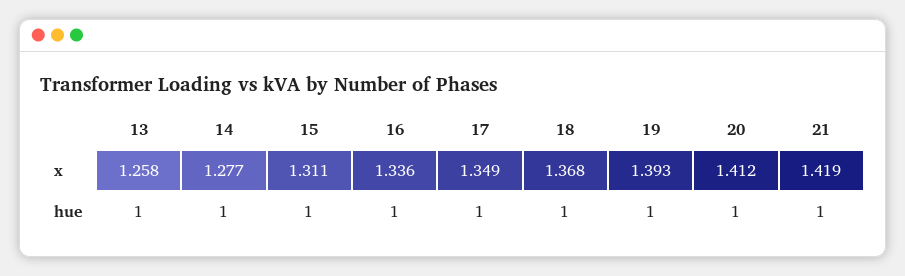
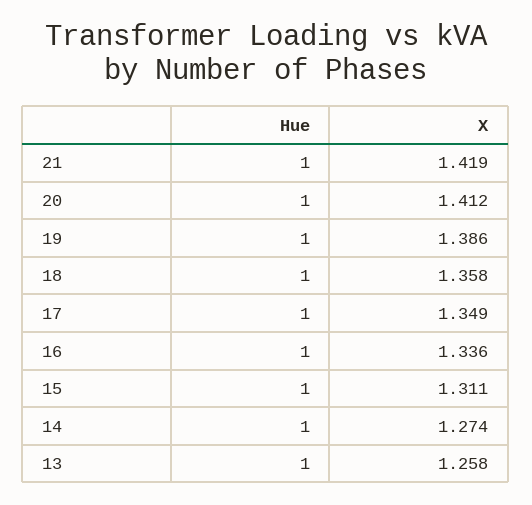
14, x: 1.277 -> 1.274
18, x: 1.368 -> 1.358
19, x: 1.393 -> 1.386

